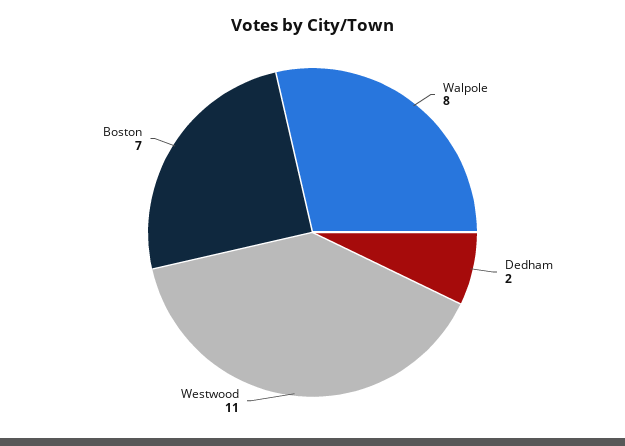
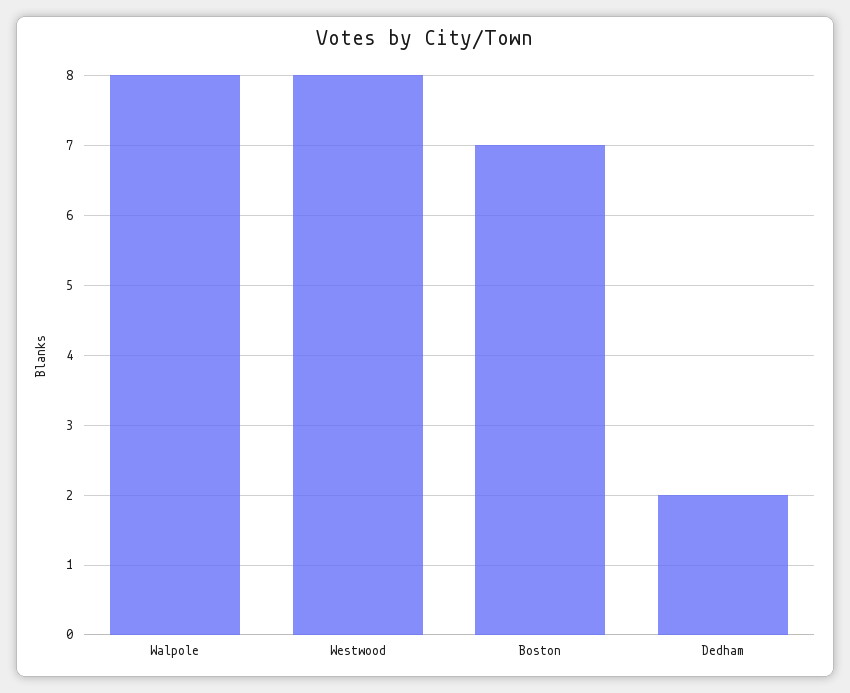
Westwood: 11 -> 8

